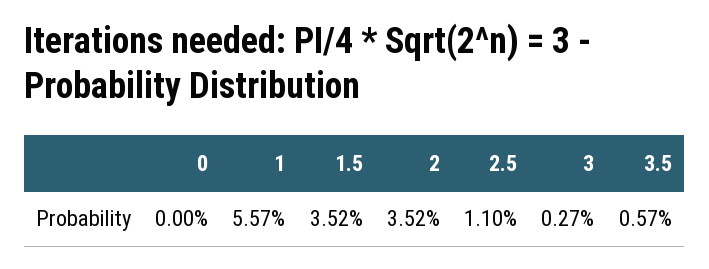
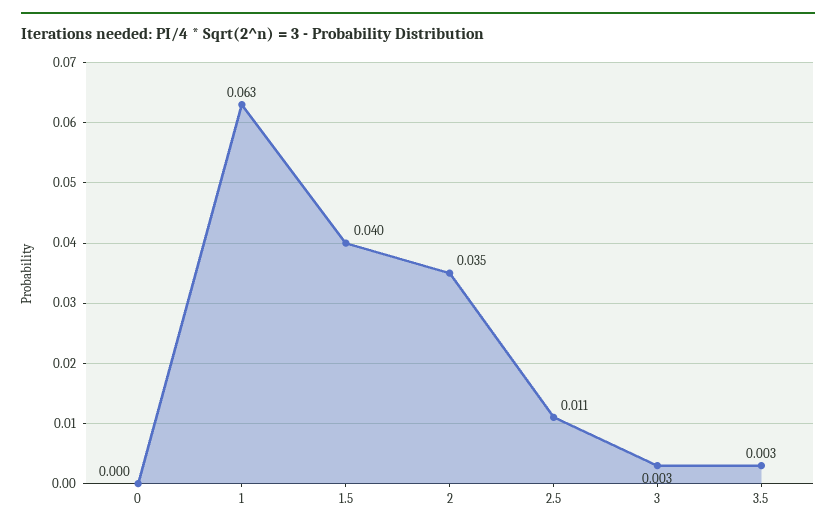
1: 0.0557 -> 0.063
1.5: 0.0352 -> 0.04
3.5: 0.0057 -> 0.003

